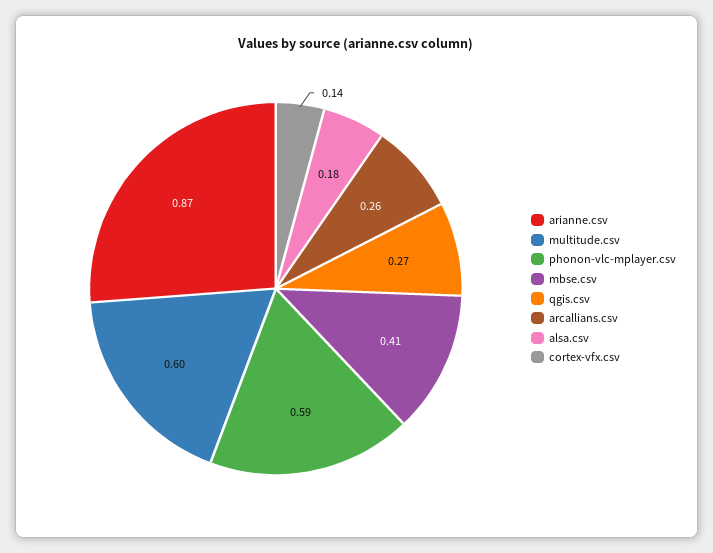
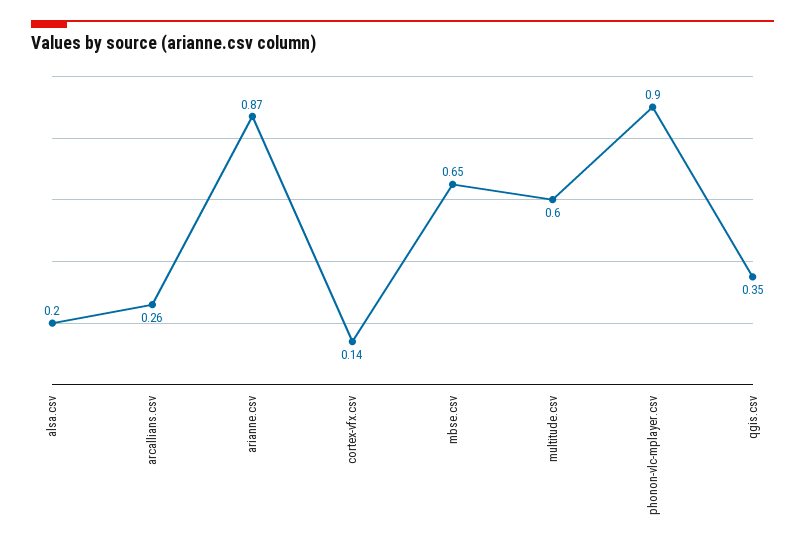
phonon-vlc-mplayer.csv: 0.59 -> 0.9
mbse.csv: 0.41 -> 0.65
qgis.csv: 0.27 -> 0.35
alsa.csv: 0.18 -> 0.2

